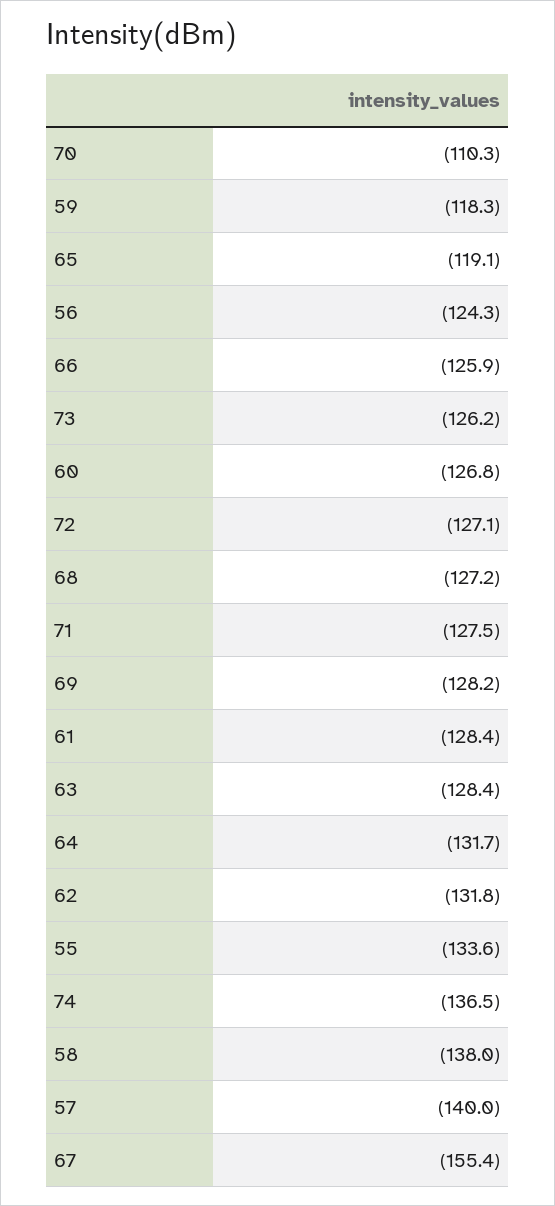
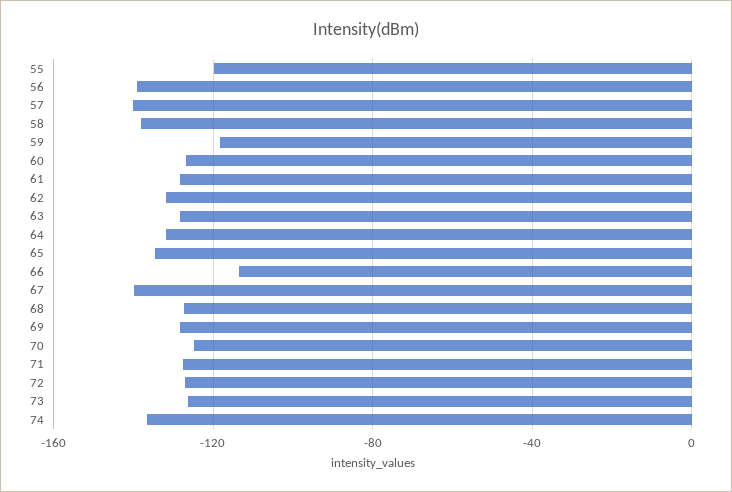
70: -110.3 -> -125
65: -119.1 -> -135
56: -124.3 -> -140
66: -125.9 -> -115
55: -133.6 -> -120
67: -155.4 -> -140

